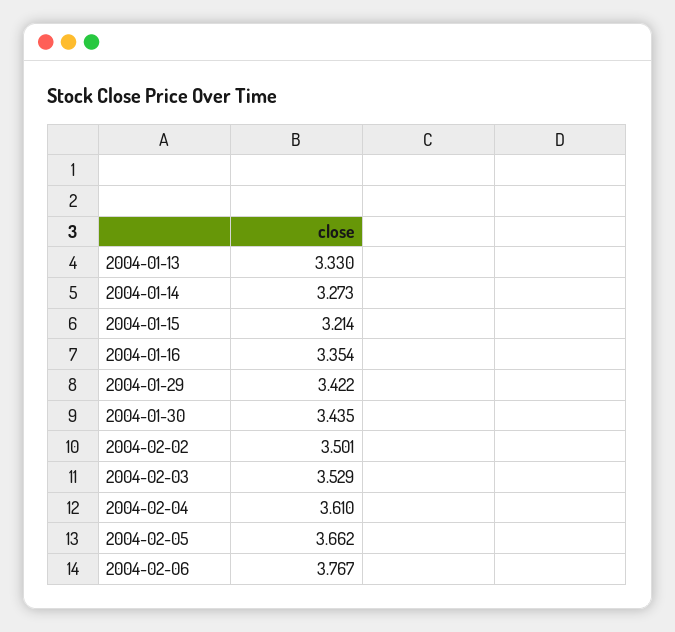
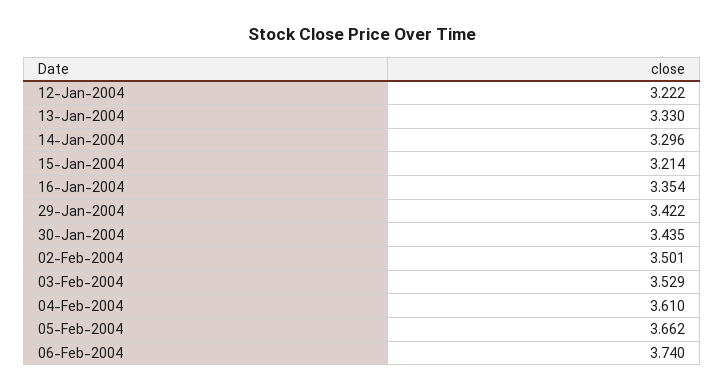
2004-01-14: 3.273 -> 3.296
2004-02-06: 3.767 -> 3.74
12-Jan-2004: none -> 3.222

